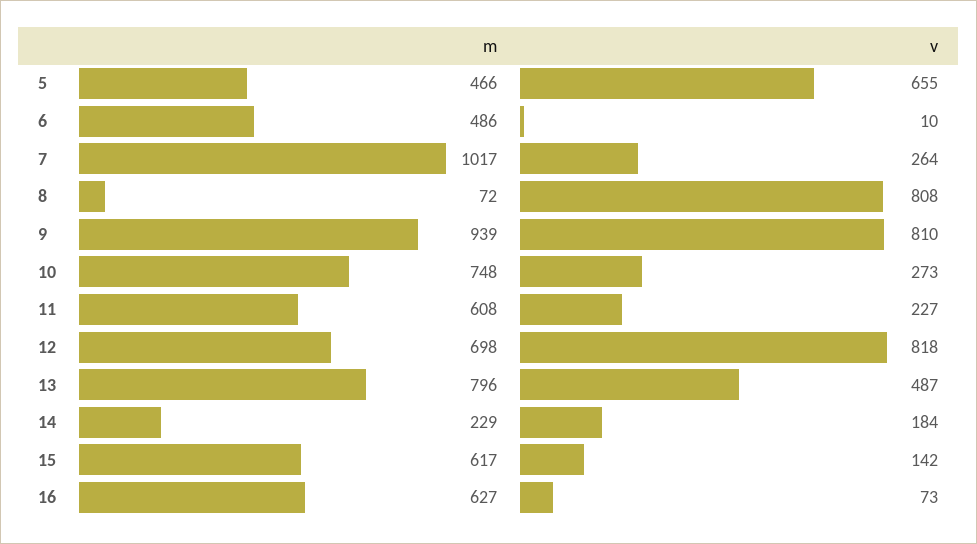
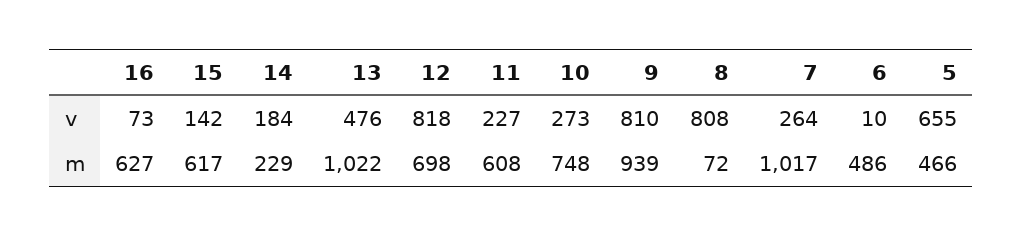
m, 13: 796 -> 1022
v, 13: 487 -> 476

